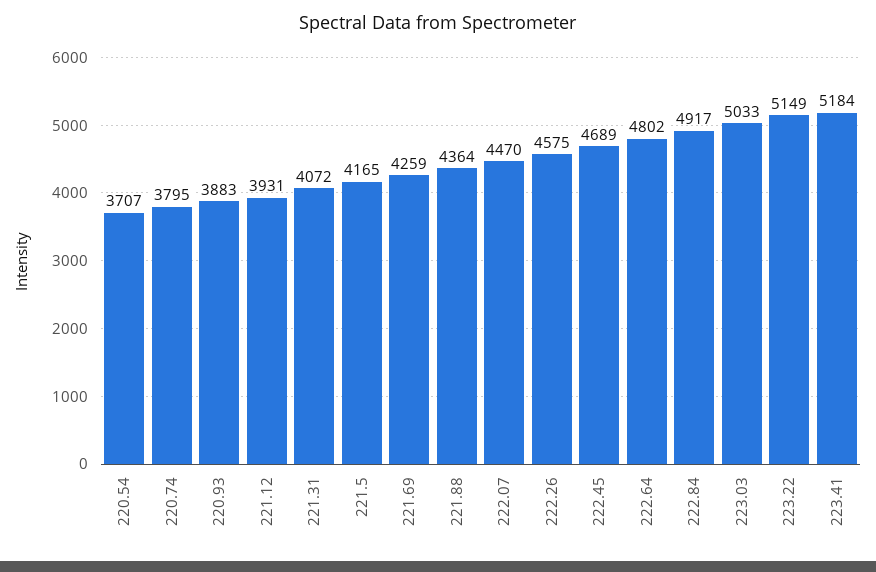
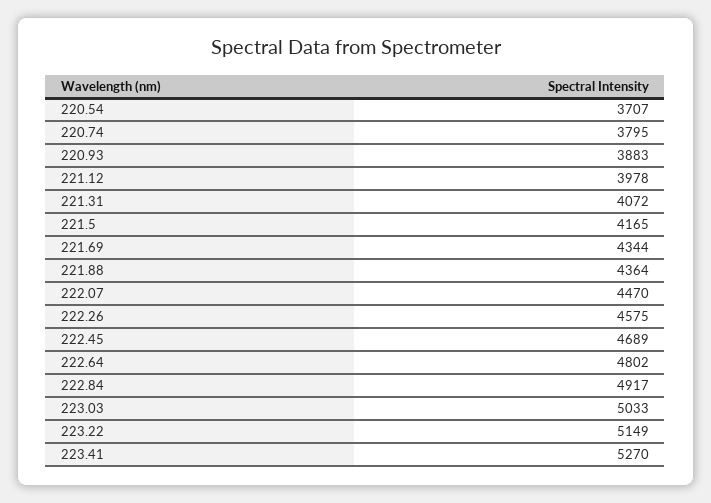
221.12: 3931 -> 3978
221.69: 4259 -> 4344
223.41: 5184 -> 5270

